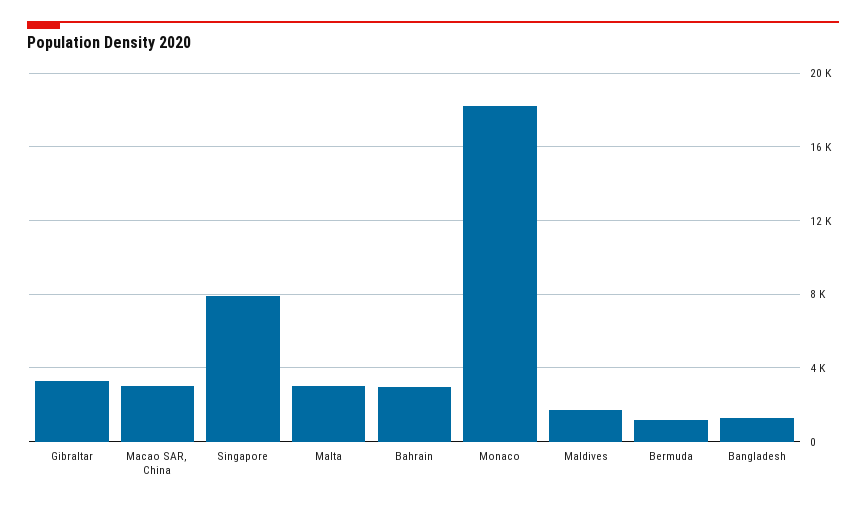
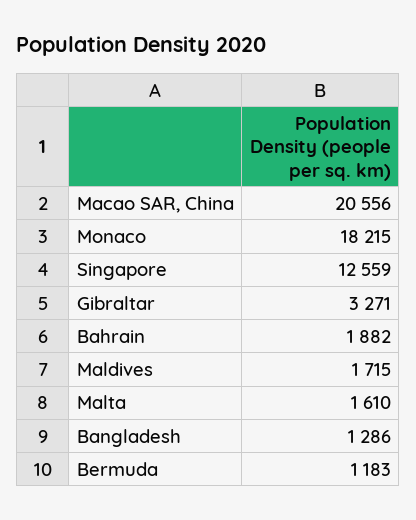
Macao SAR, China: 3000 -> 20556
Singapore: 8000 -> 12559
Malta: 3000 -> 1610
Bahrain: 3000 -> 1882

